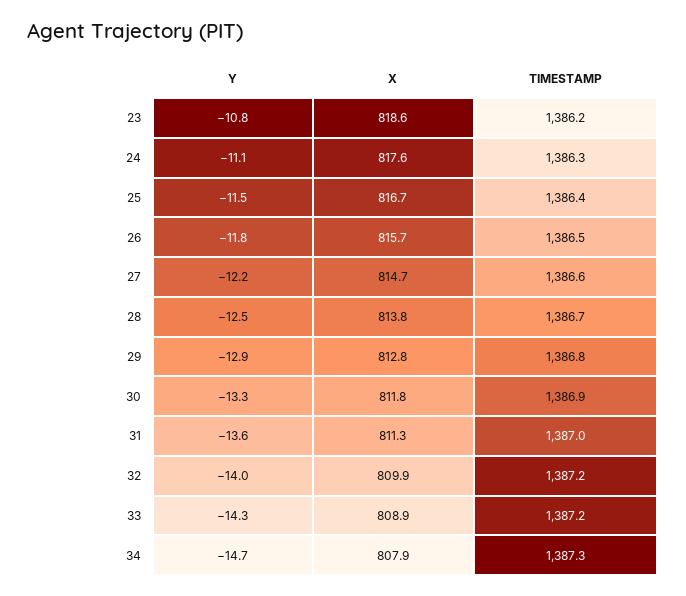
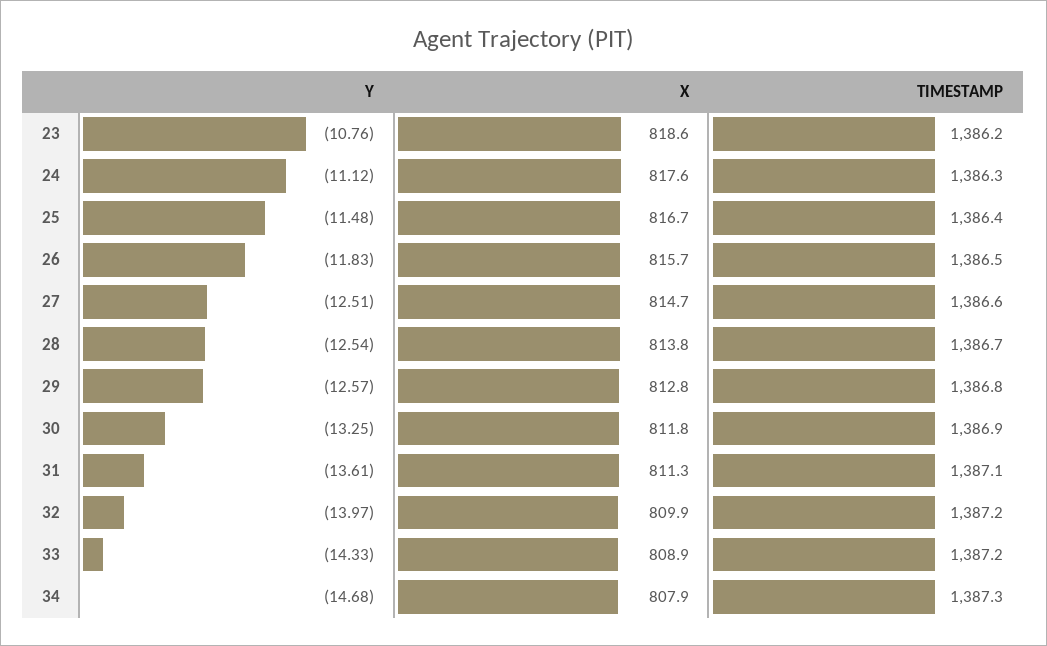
Y, 27: -12.2 -> -12.51
Y, 29: -12.9 -> -12.57
TIMESTAMP, 31: 1387 -> 1387.1

